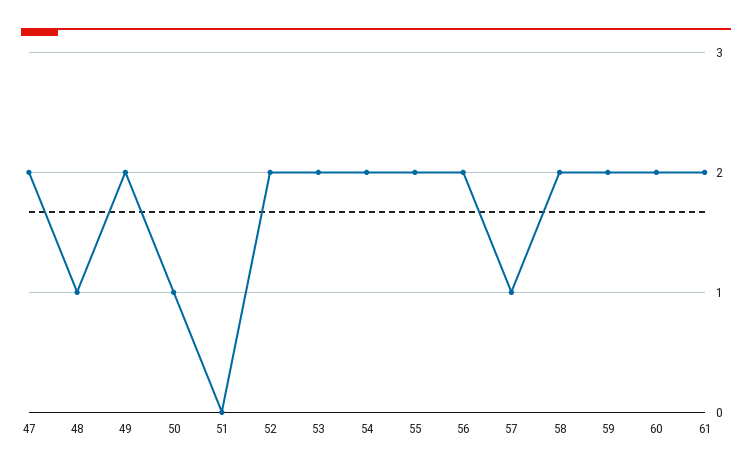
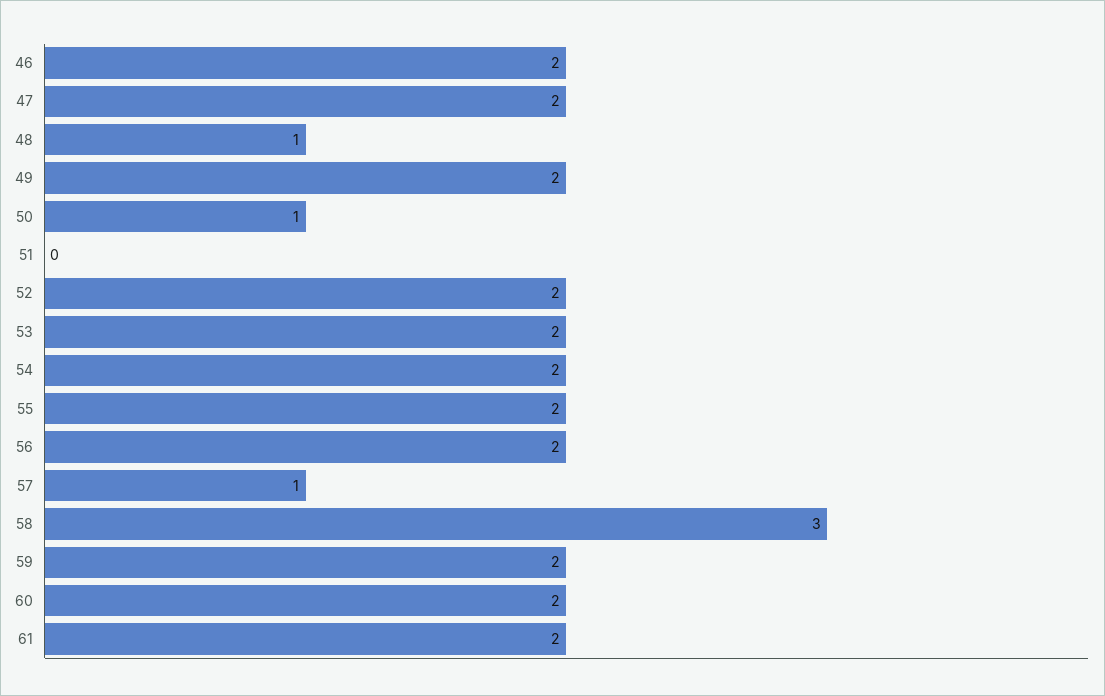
58: 2 -> 3
46: none -> 2

